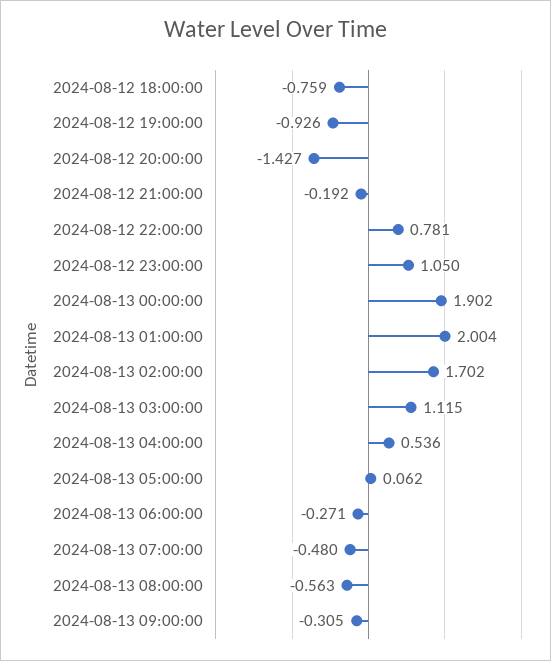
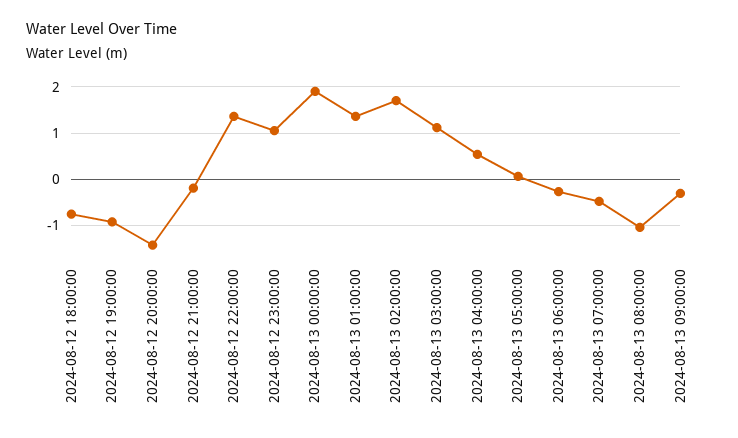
2024-08-12 22:00:00: 0.781 -> 1.4
2024-08-13 01:00:00: 2.004 -> 1.4
2024-08-13 08:00:00: -0.563 -> -1

